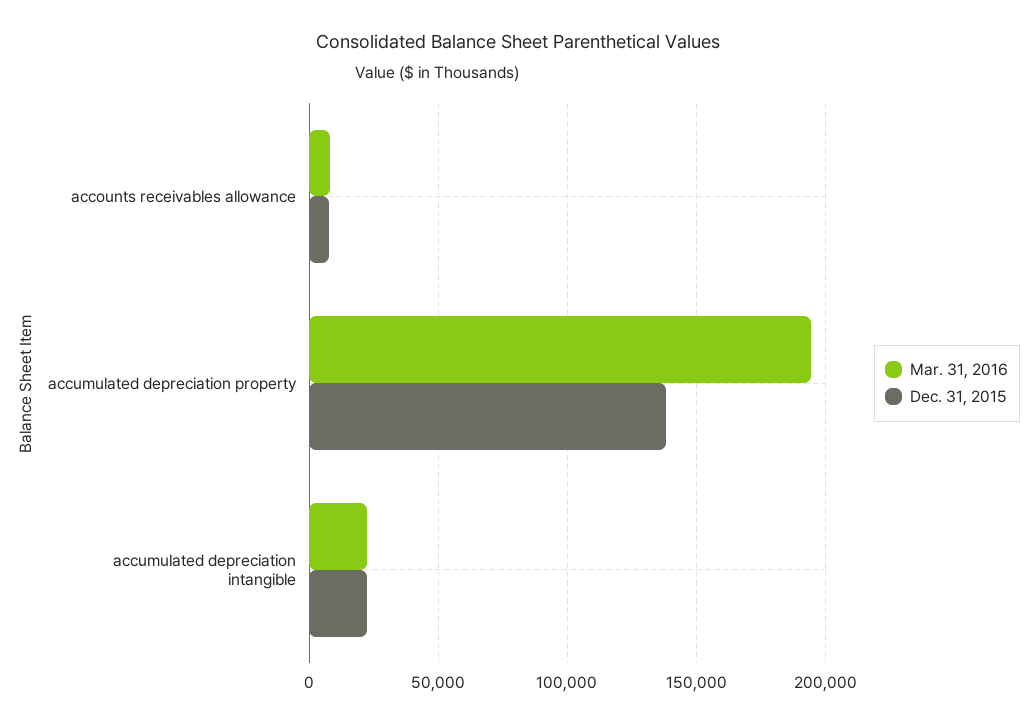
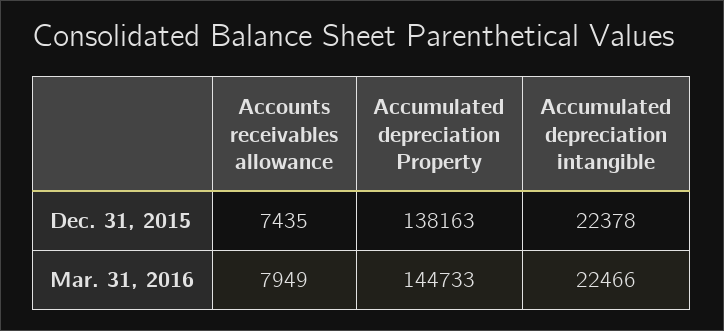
Mar. 31, 2016, accumulated depreciation property: 195000 -> 144733

